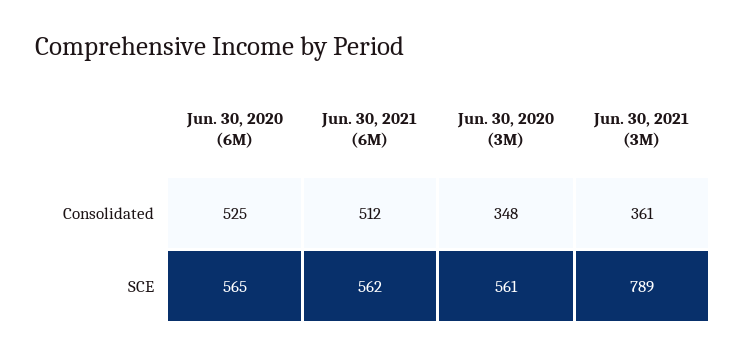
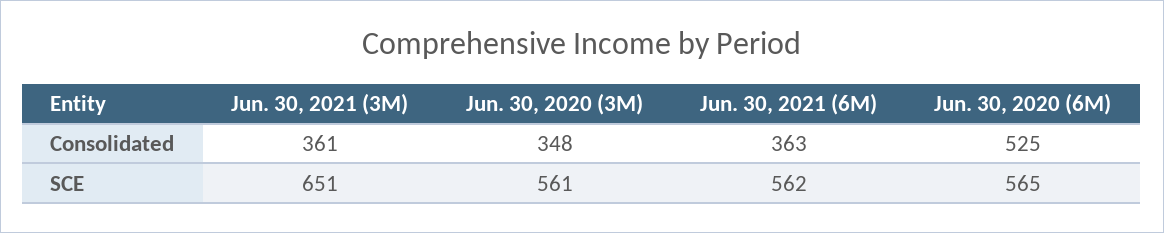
Jun. 30, 2021 (6M), Consolidated: 512 -> 363
Jun. 30, 2021 (3M), SCE: 789 -> 651

